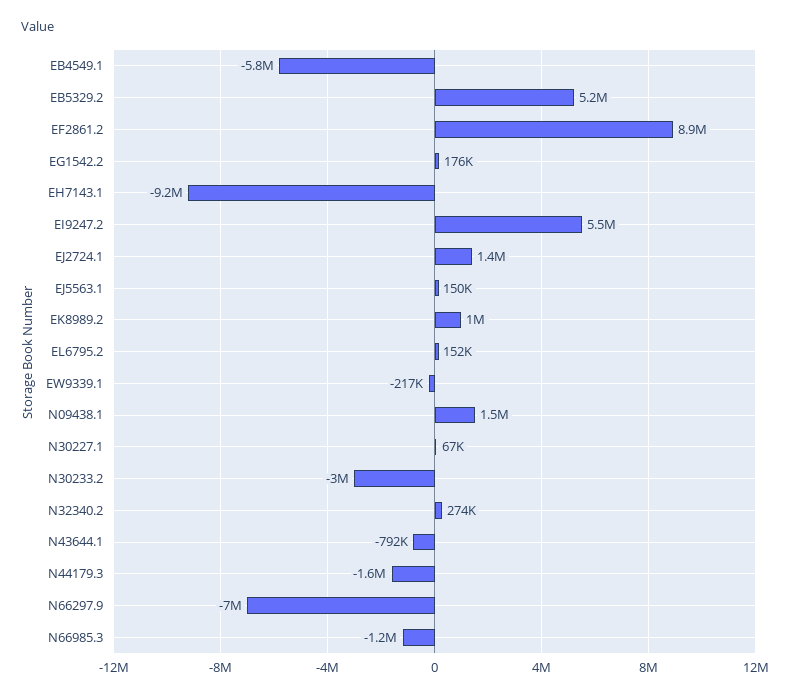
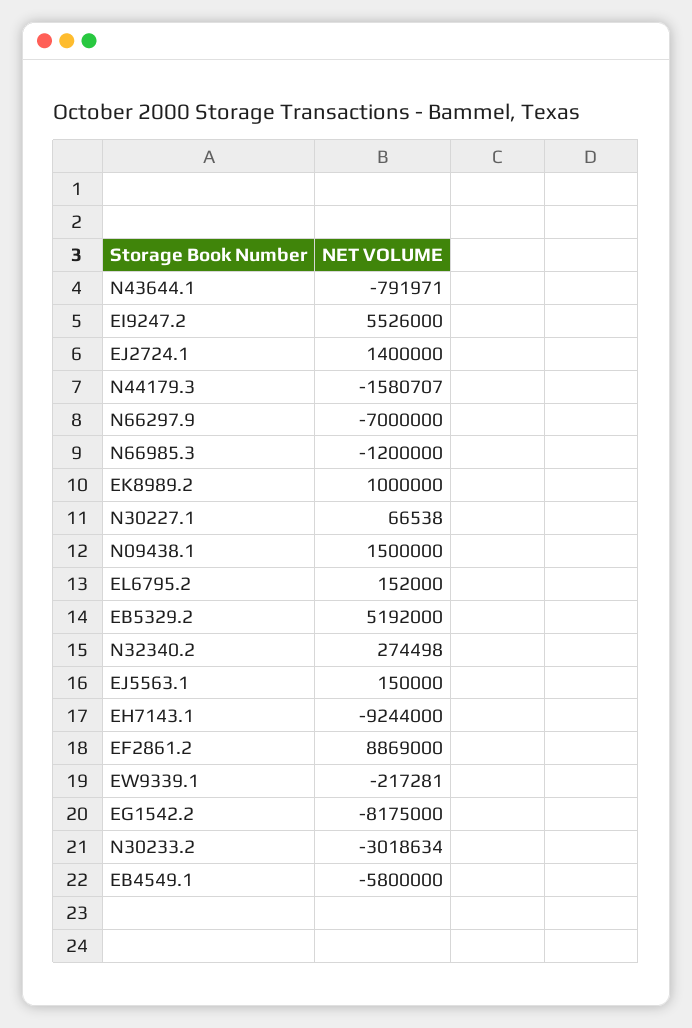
EG1542.2: 176000 -> -8175000

